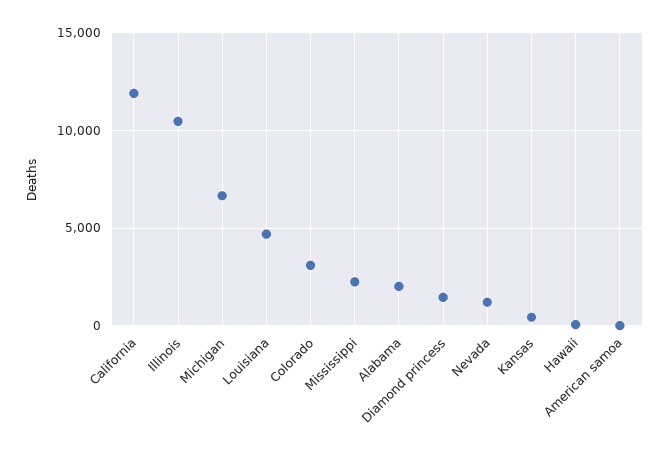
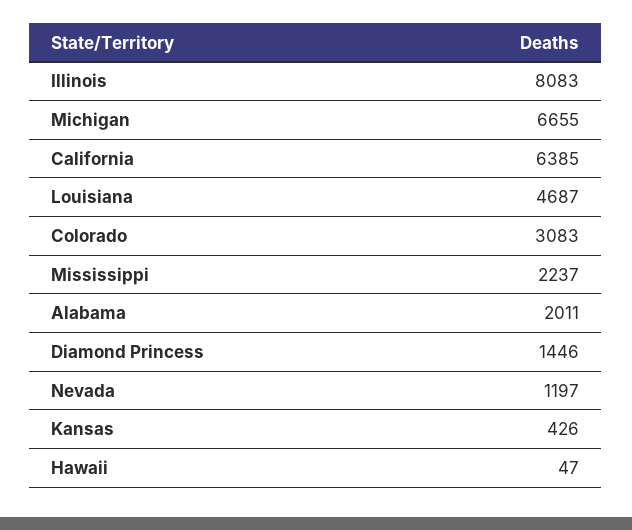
California: 12000 -> 6385
Illinois: 10500 -> 8083
American samoa: 0 -> none

